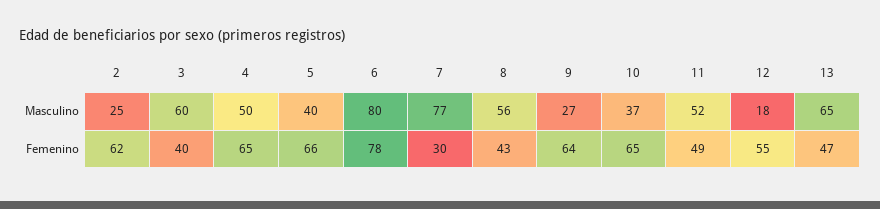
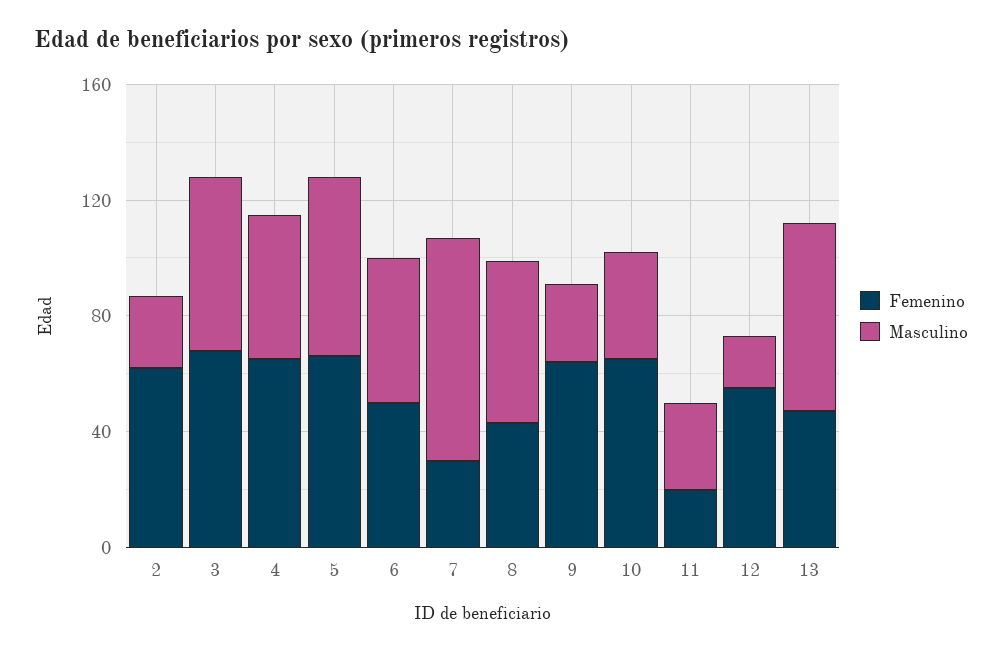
Masculino, 5: 40 -> 60
Masculino, 6: 80 -> 50
Masculino, 11: 52 -> 30
Femenino, 3: 40 -> 70
Femenino, 6: 78 -> 50
Femenino, 11: 49 -> 20

